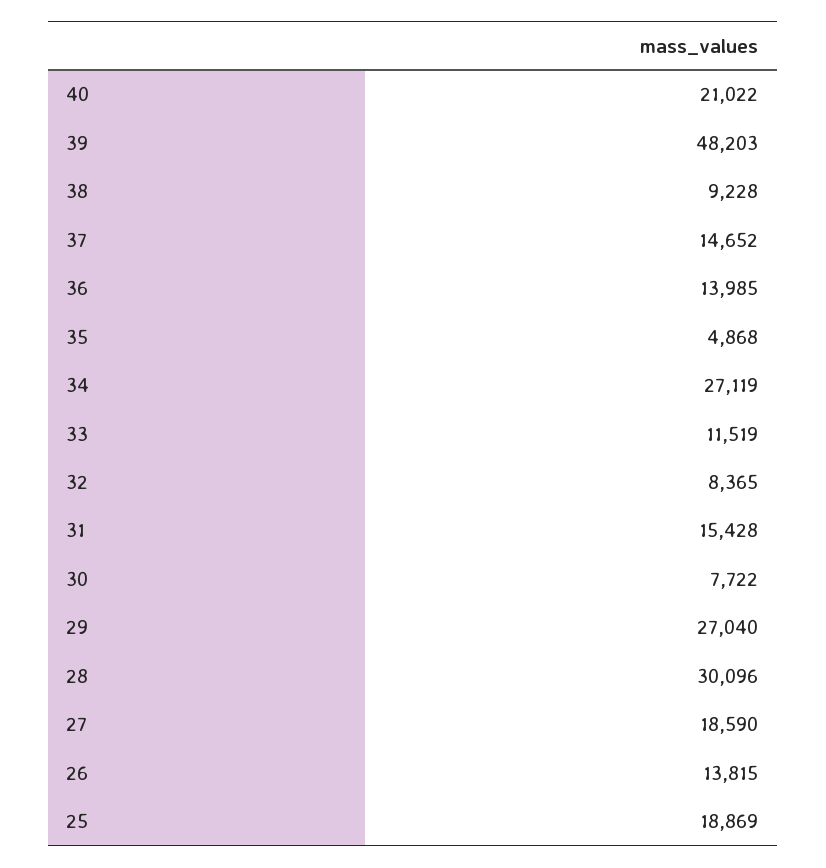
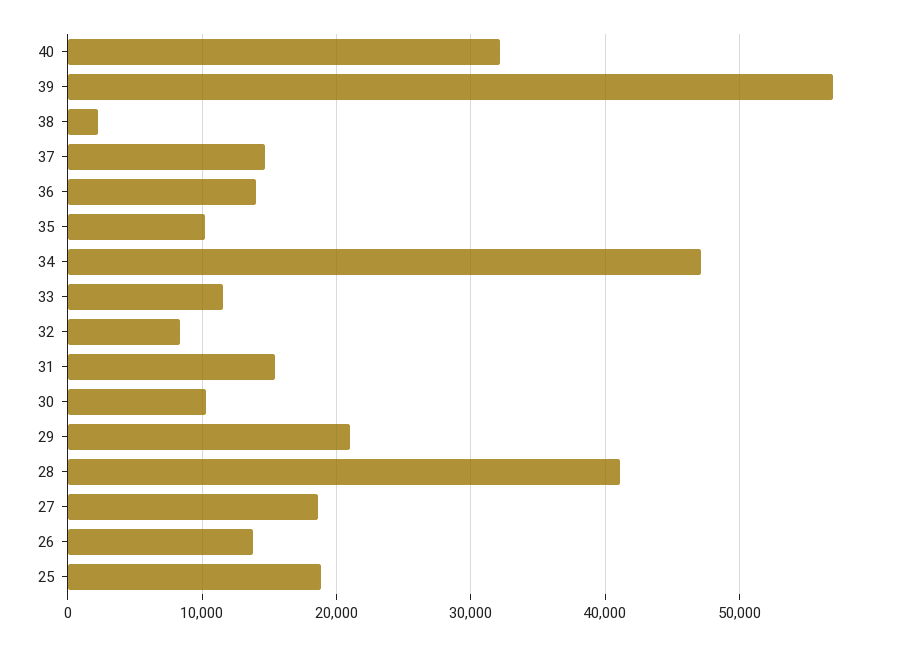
40: 21022 -> 32000
39: 48203 -> 57000
38: 9228 -> 2000
35: 4868 -> 10000
34: 27119 -> 47000
30: 7722 -> 10000
29: 27040 -> 21000
28: 30096 -> 41000

